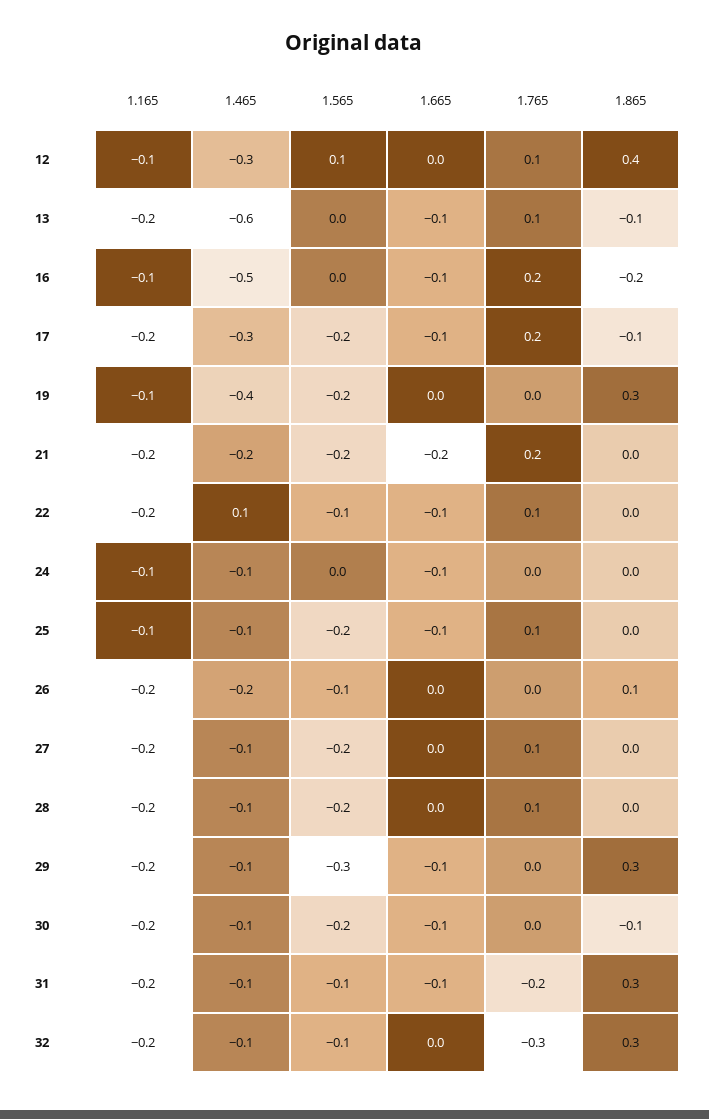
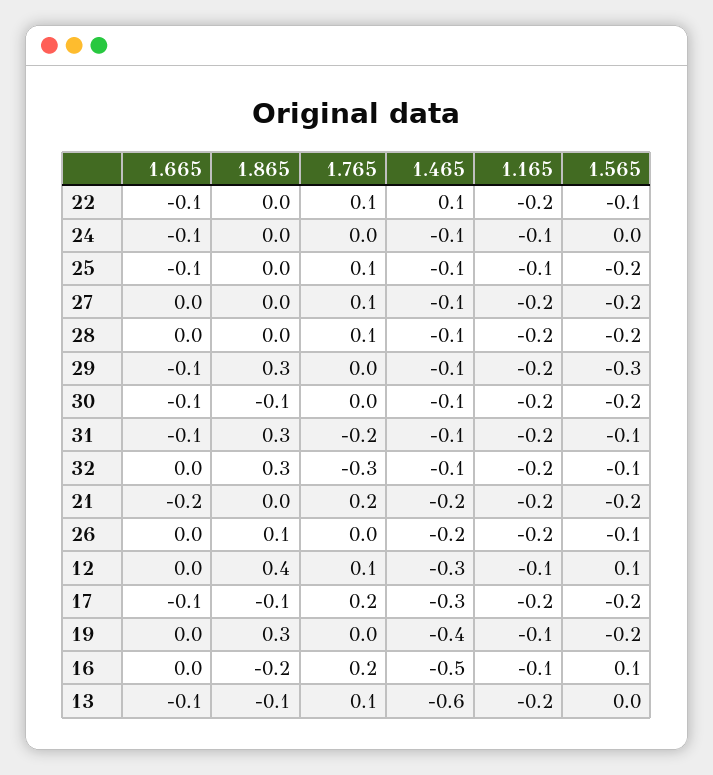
1.565, 16: 0 -> 0.1
1.665, 16: -0.1 -> 0

